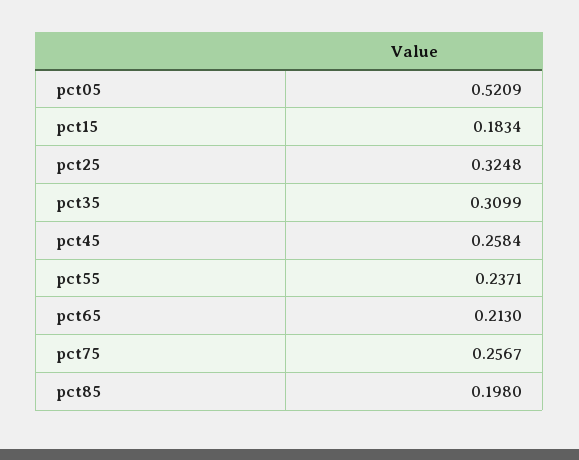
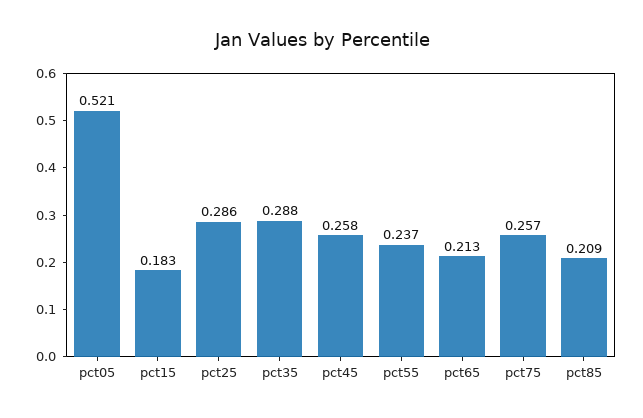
pct25: 0.3248 -> 0.286
pct35: 0.3099 -> 0.288
pct85: 0.198 -> 0.209

